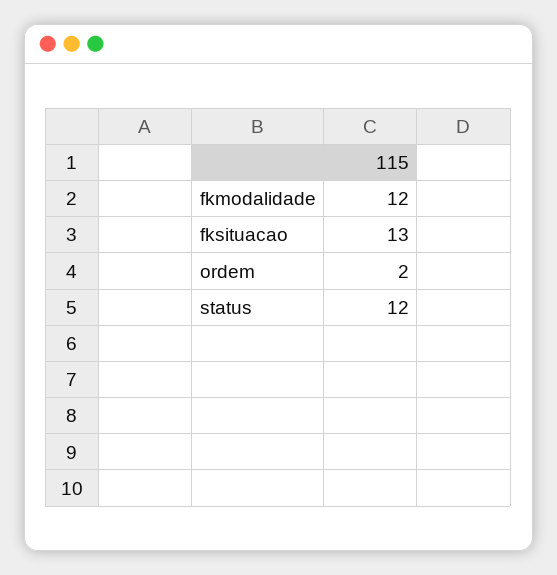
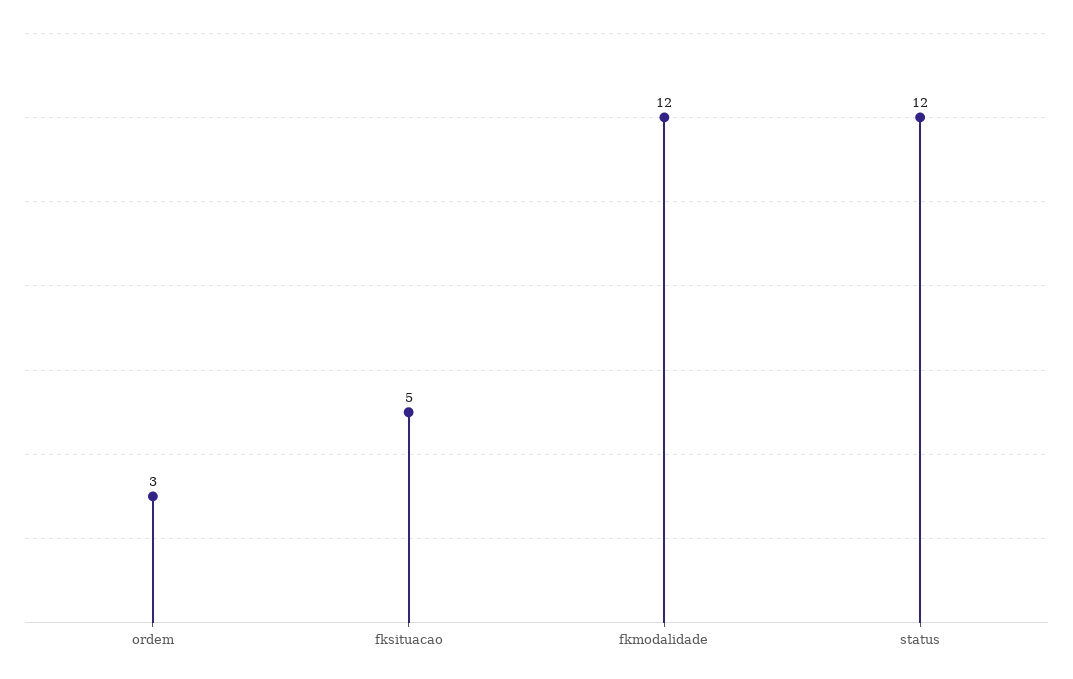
fksituacao: 13 -> 5
ordem: 2 -> 3

